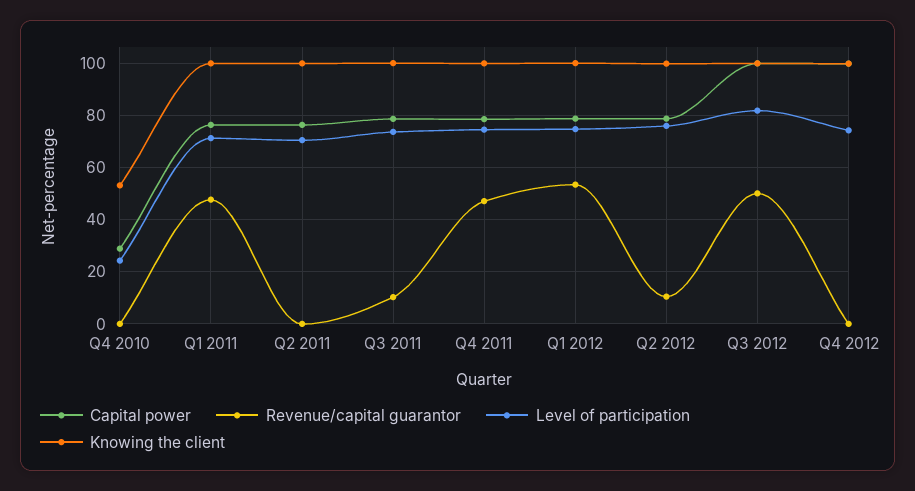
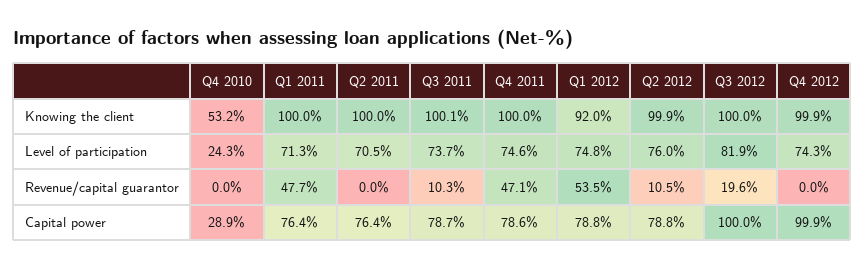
Knowing the client, Q1 2012: 100 -> 92
Revenue/capital guarantor, Q3 2012: 50 -> 19.6

